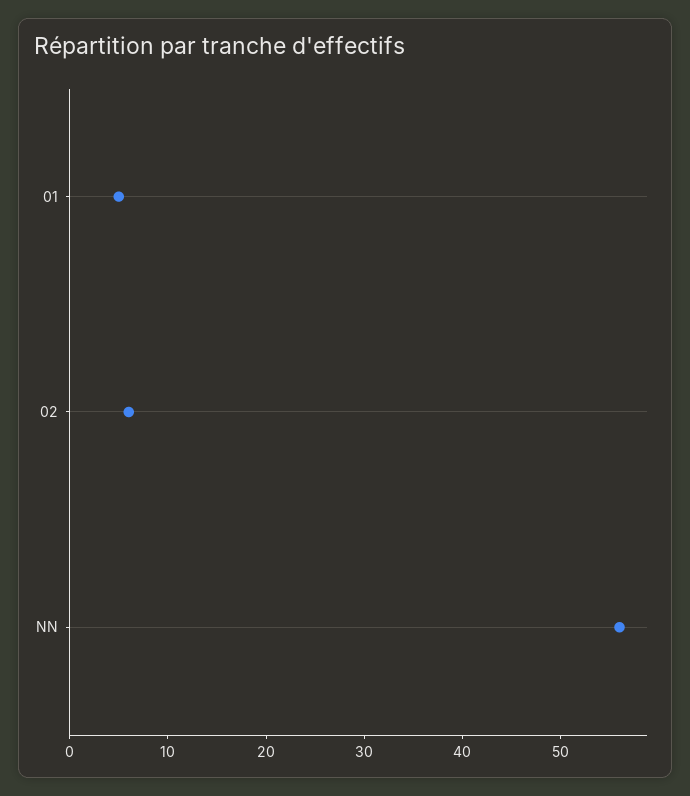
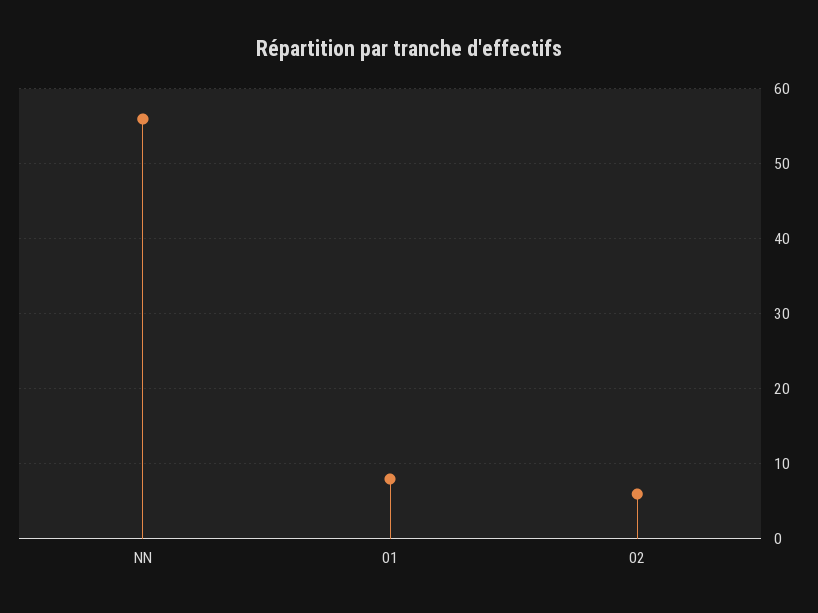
01: 5 -> 8

